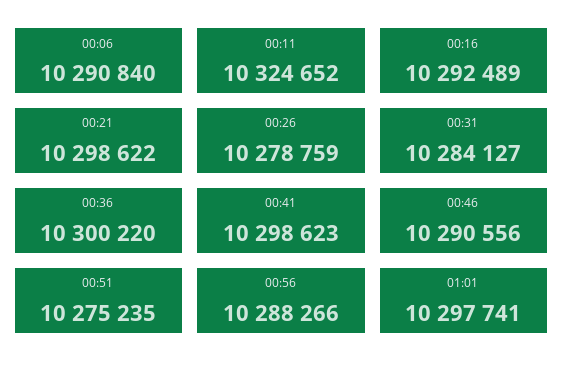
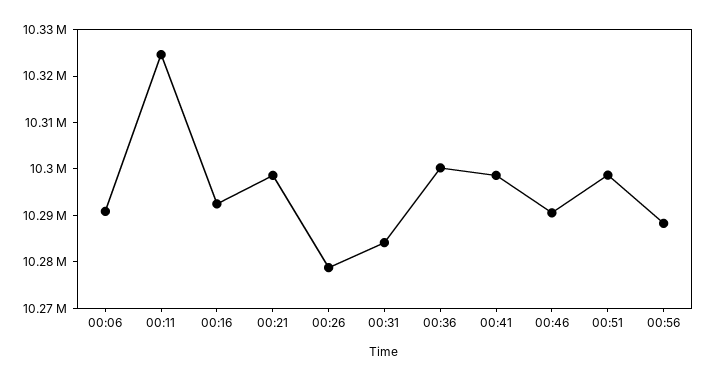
00:51: 10275235 -> 10298000
01:01: 10297741 -> none

